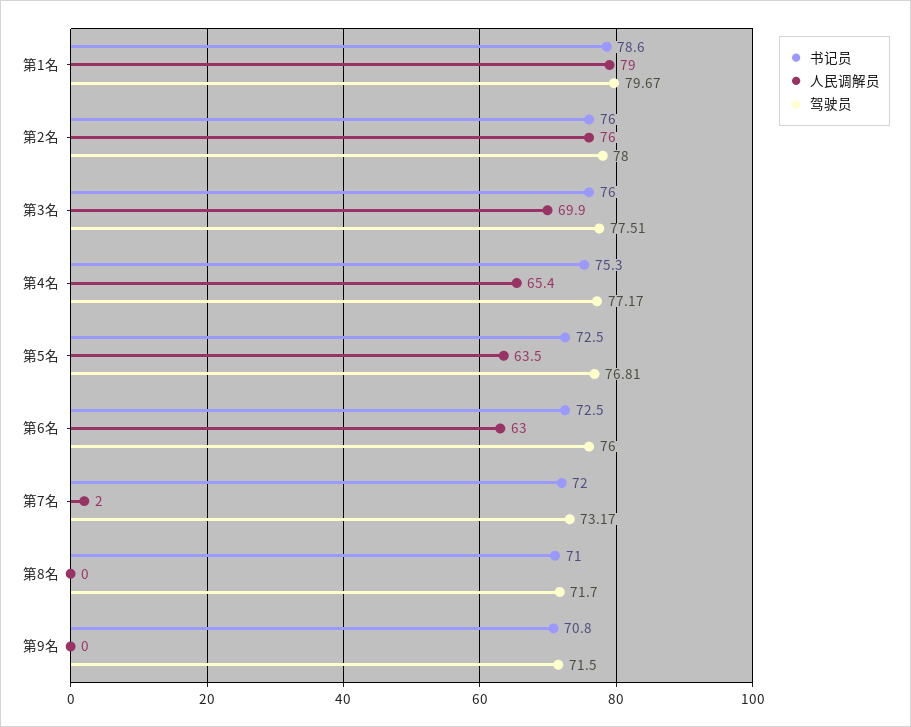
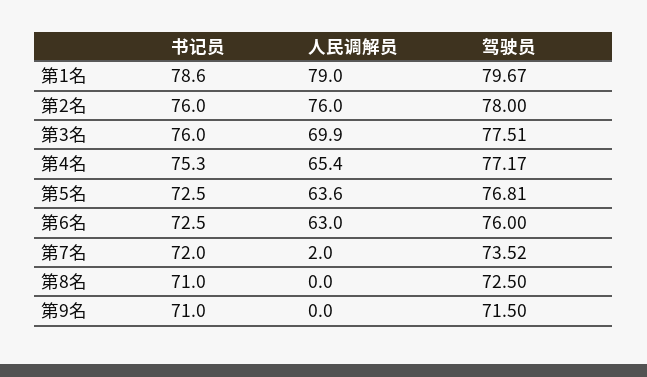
人民调解员, 第5名: 63.5 -> 63.6
驾驶员, 第7名: 73.17 -> 73.52
驾驶员, 第8名: 71.7 -> 72.5
书记员, 第9名: 70.8 -> 71

